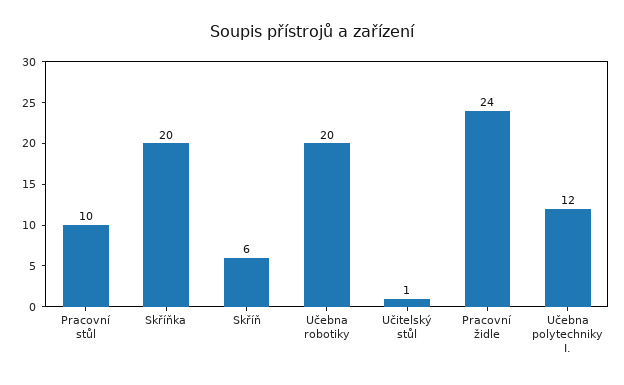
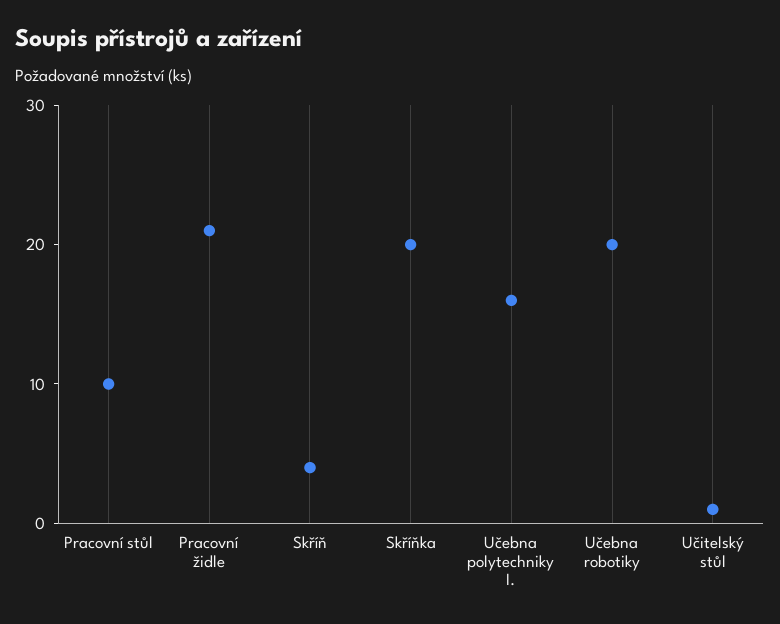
Skříň: 6 -> 4
Pracovní židle: 24 -> 21
Učebna polytechniky I.: 12 -> 16

